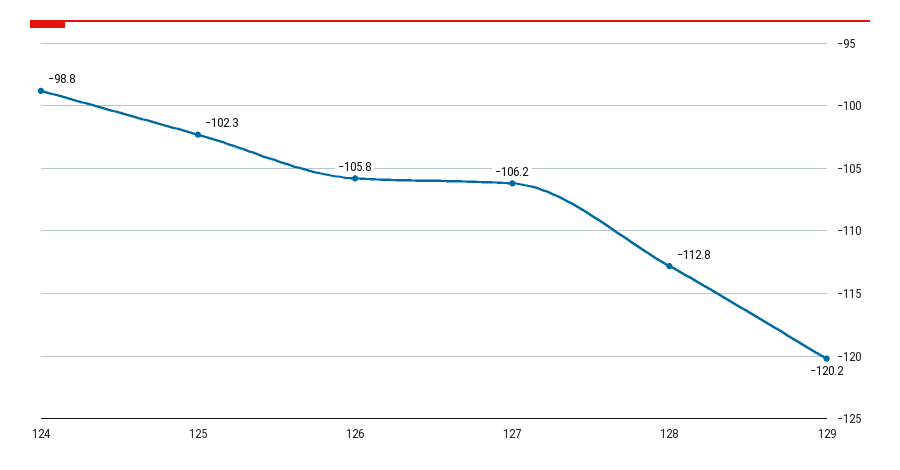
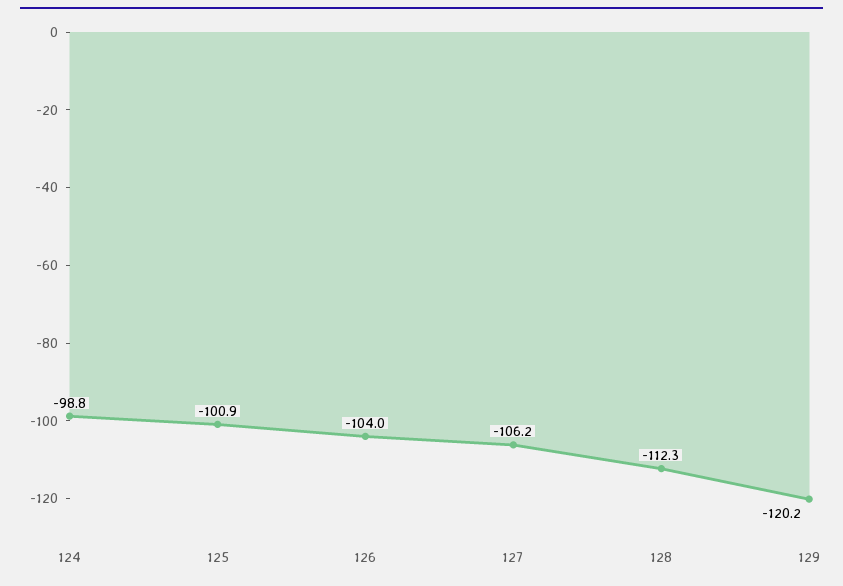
125: -102.3 -> -100.9
126: -105.8 -> -104
128: -112.8 -> -112.3

